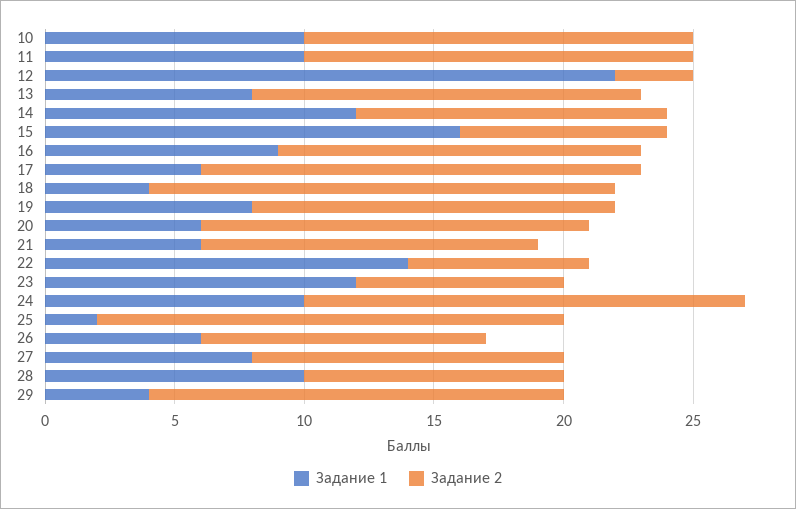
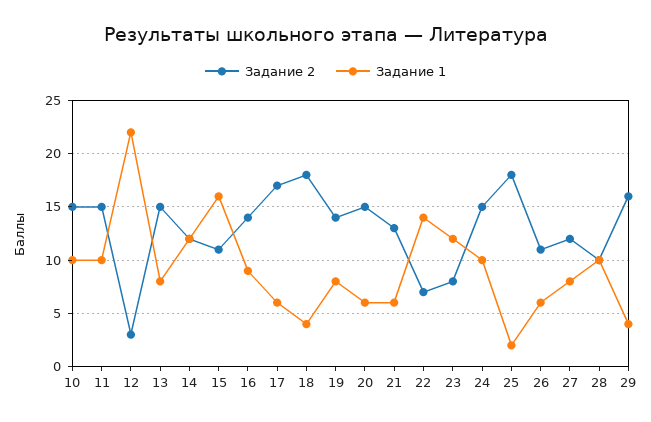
Задание 2, 15: 8 -> 11
Задание 2, 24: 17 -> 15

